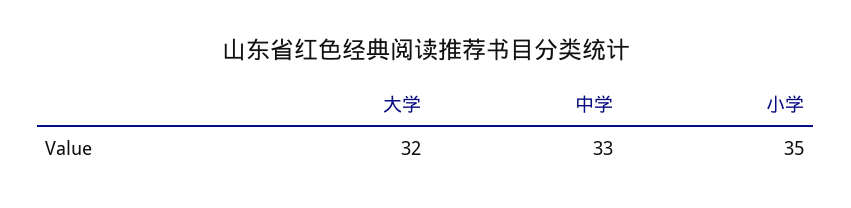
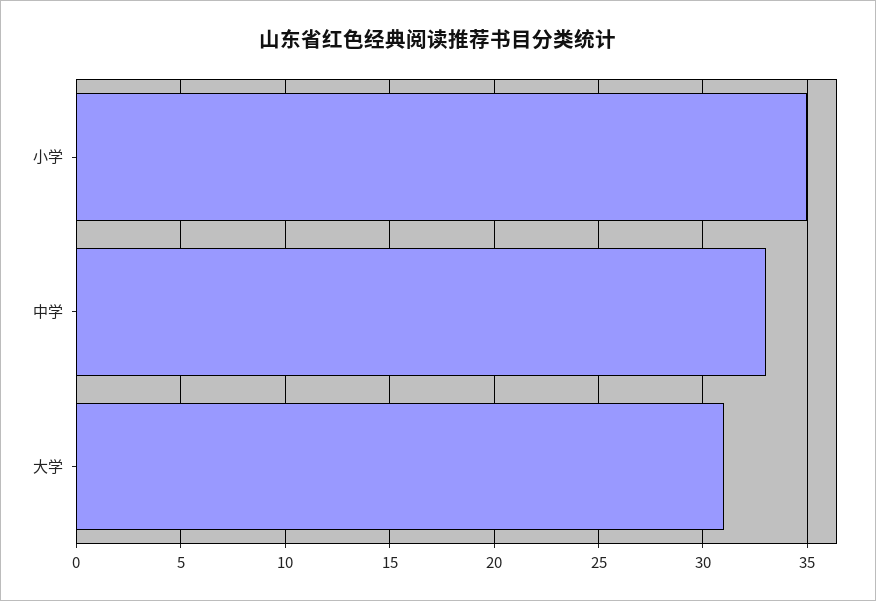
大学: 32 -> 31

